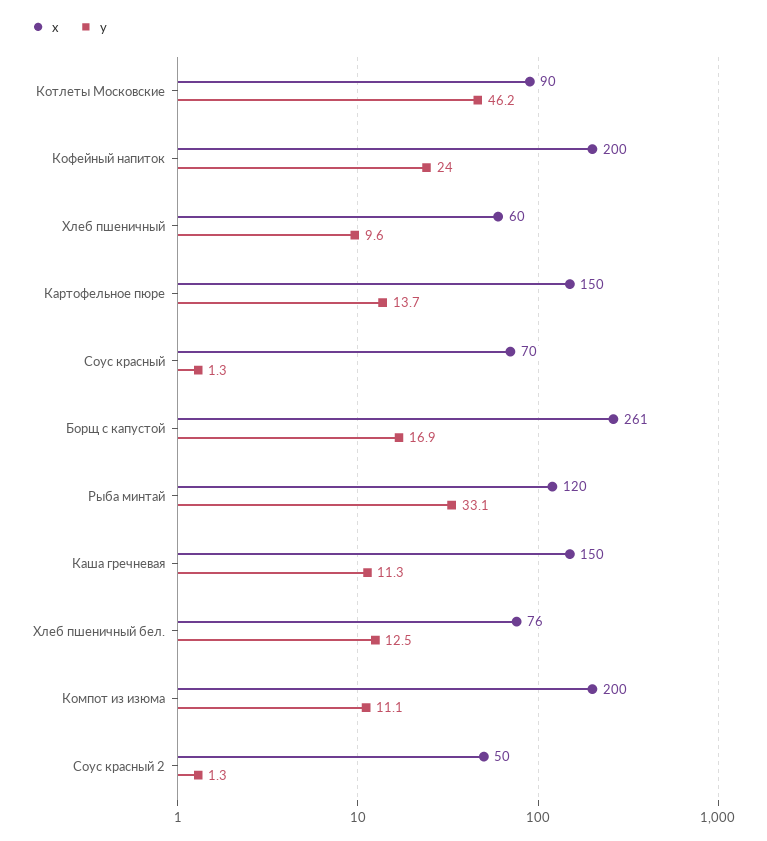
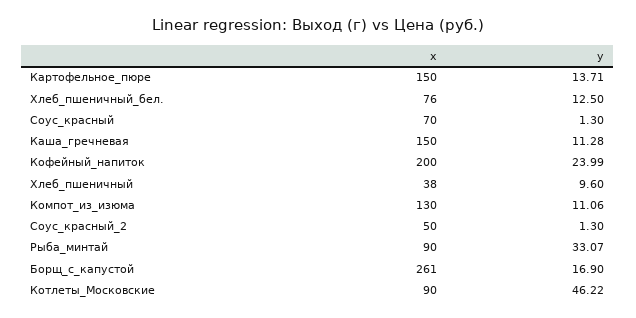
x, Хлеб пшеничный: 60 -> 38
x, Рыба минтай: 120 -> 90
x, Компот из изюма: 200 -> 130

